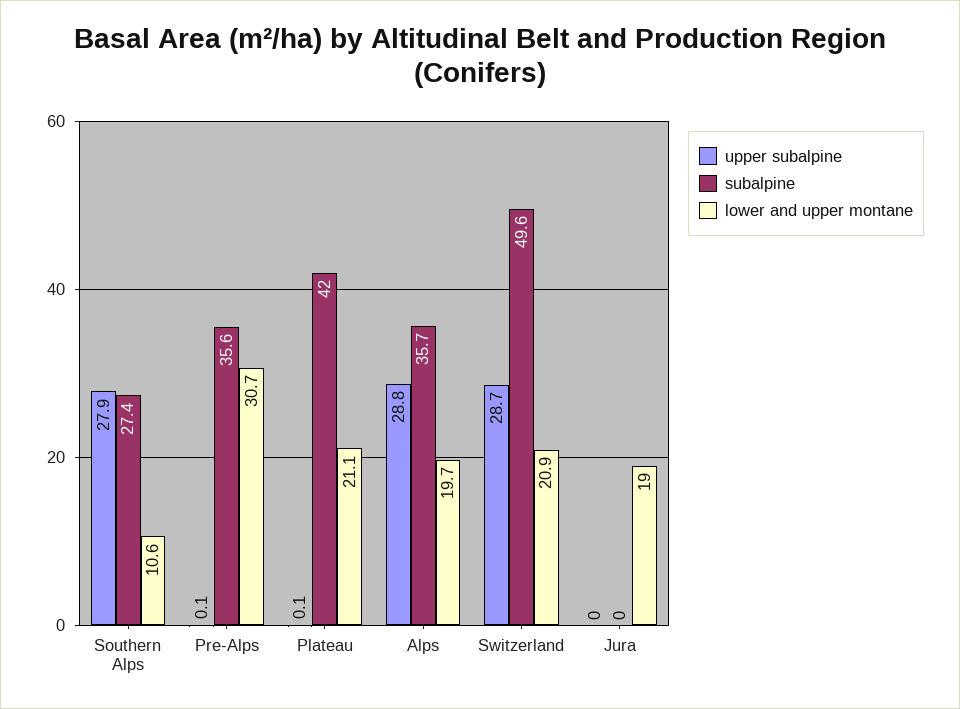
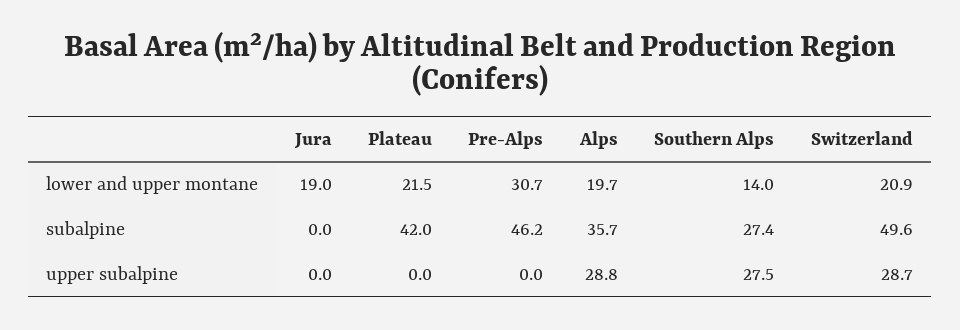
upper subalpine, Southern Alps: 27.9 -> 27.5
lower and upper montane, Southern Alps: 10.6 -> 14
upper subalpine, Pre-Alps: 0.1 -> 0
subalpine, Pre-Alps: 35.6 -> 46.2
upper subalpine, Plateau: 0.1 -> 0
lower and upper montane, Plateau: 21.1 -> 21.5

